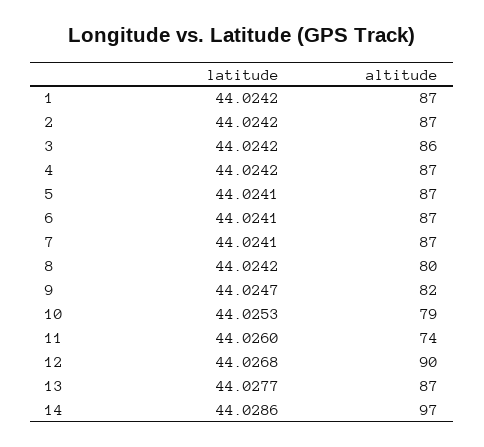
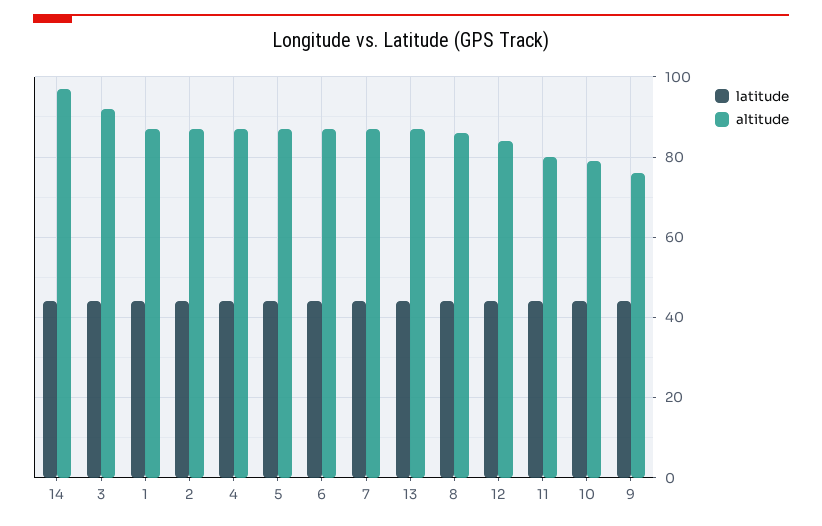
altitude, 3: 86 -> 92
altitude, 8: 80 -> 86
altitude, 9: 82 -> 76
altitude, 11: 74 -> 80
altitude, 12: 90 -> 84

